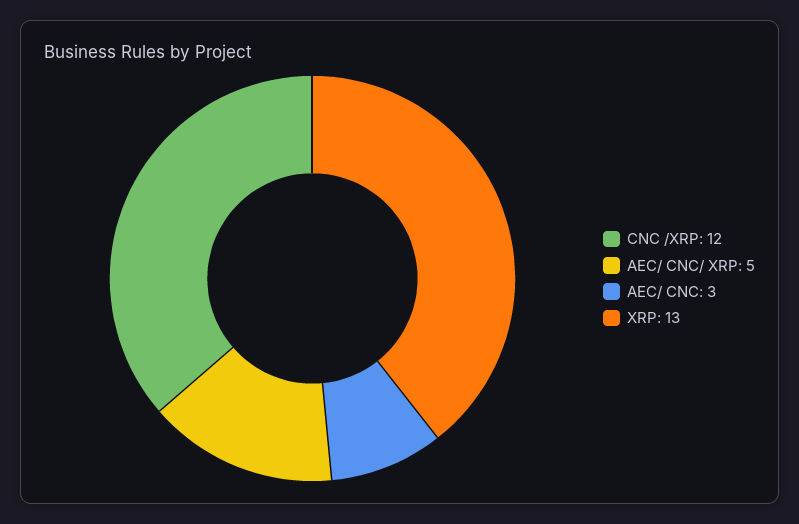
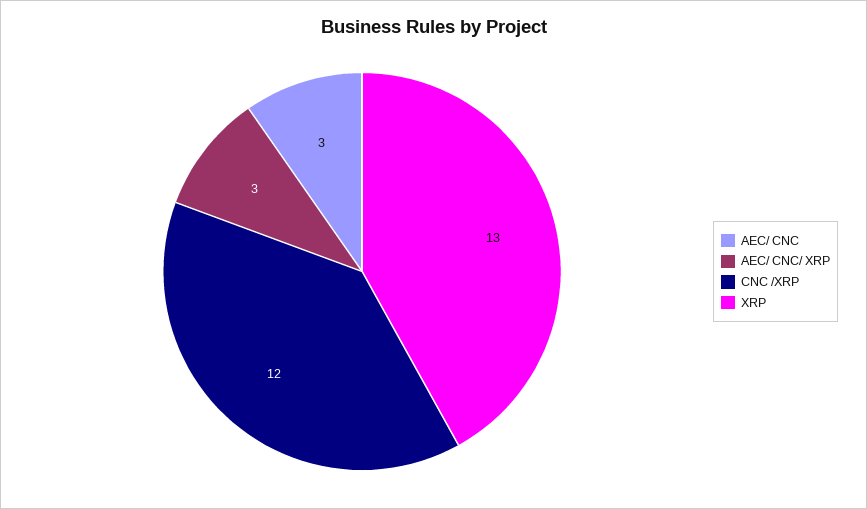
AEC/ CNC/ XRP: 5 -> 3

